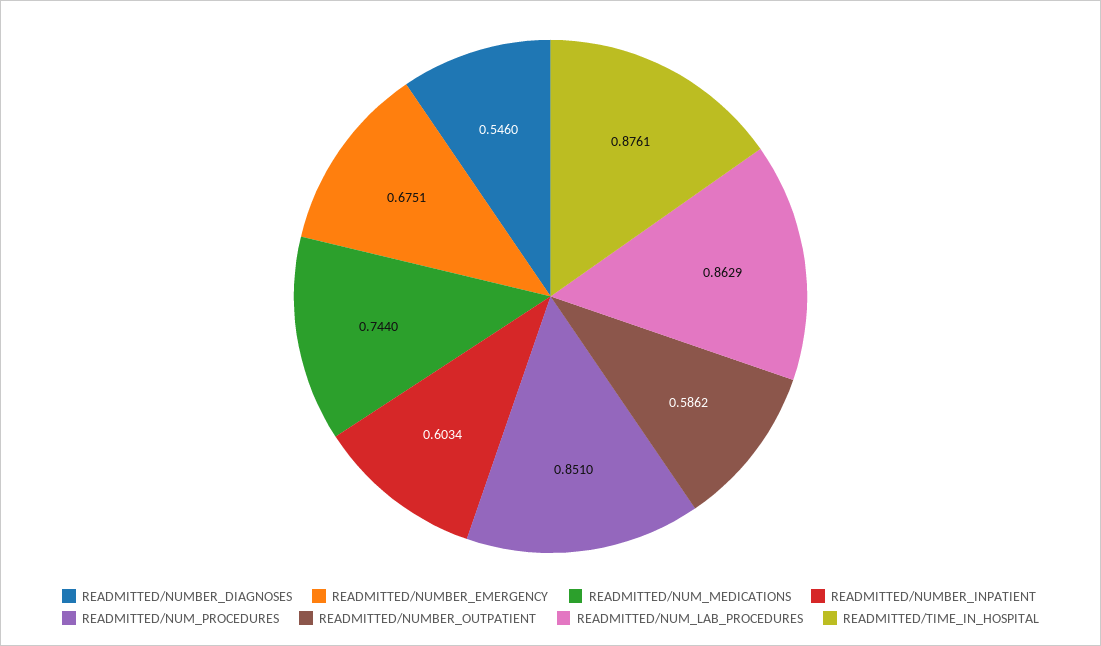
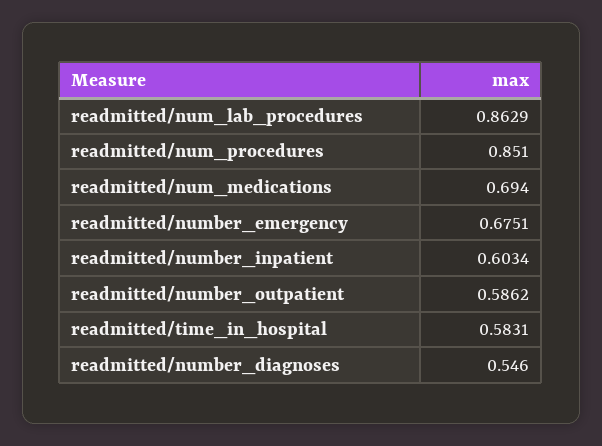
READMITTED/NUM_MEDICATIONS: 0.744 -> 0.694
READMITTED/TIME_IN_HOSPITAL: 0.8761 -> 0.5831

